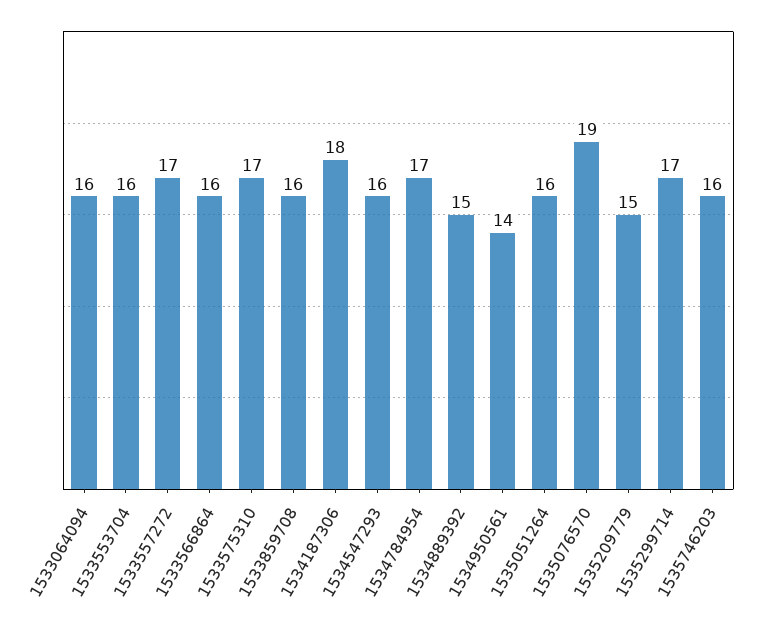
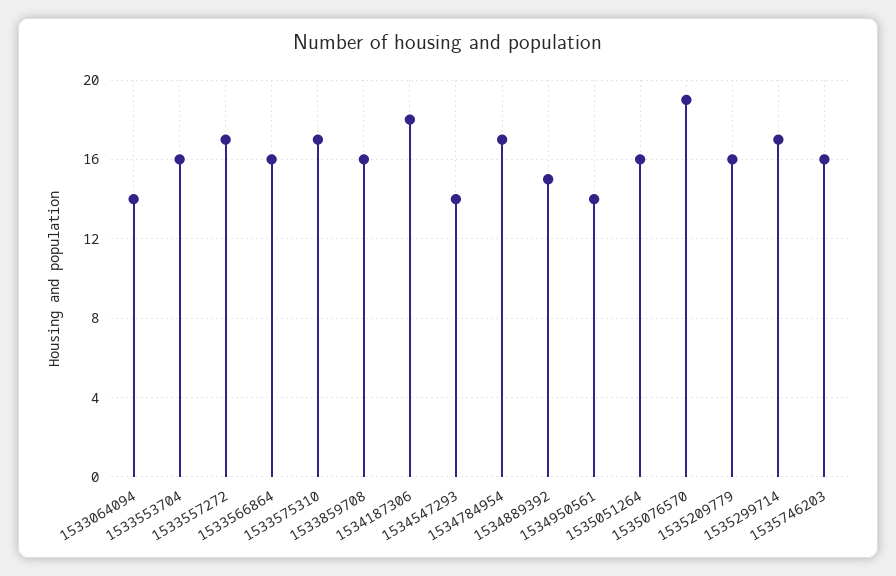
1533064094: 16 -> 14
1534547293: 16 -> 14
1535209779: 15 -> 16

